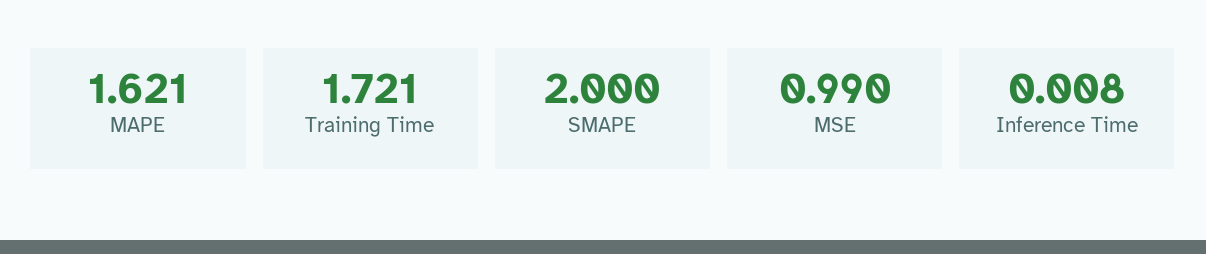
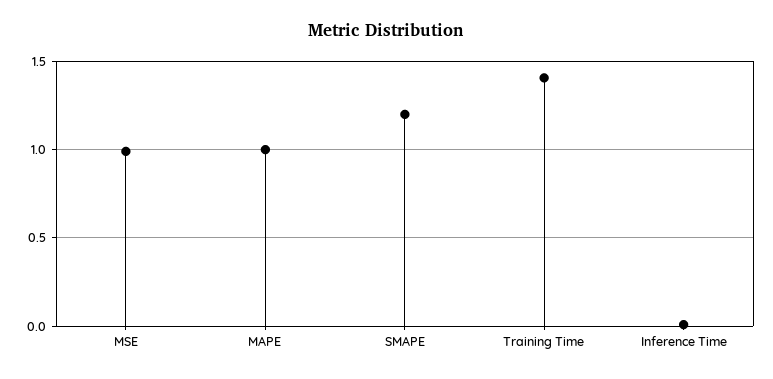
MAPE: 1.621 -> 1
Training Time: 1.721 -> 1.4
SMAPE: 2 -> 1.2

